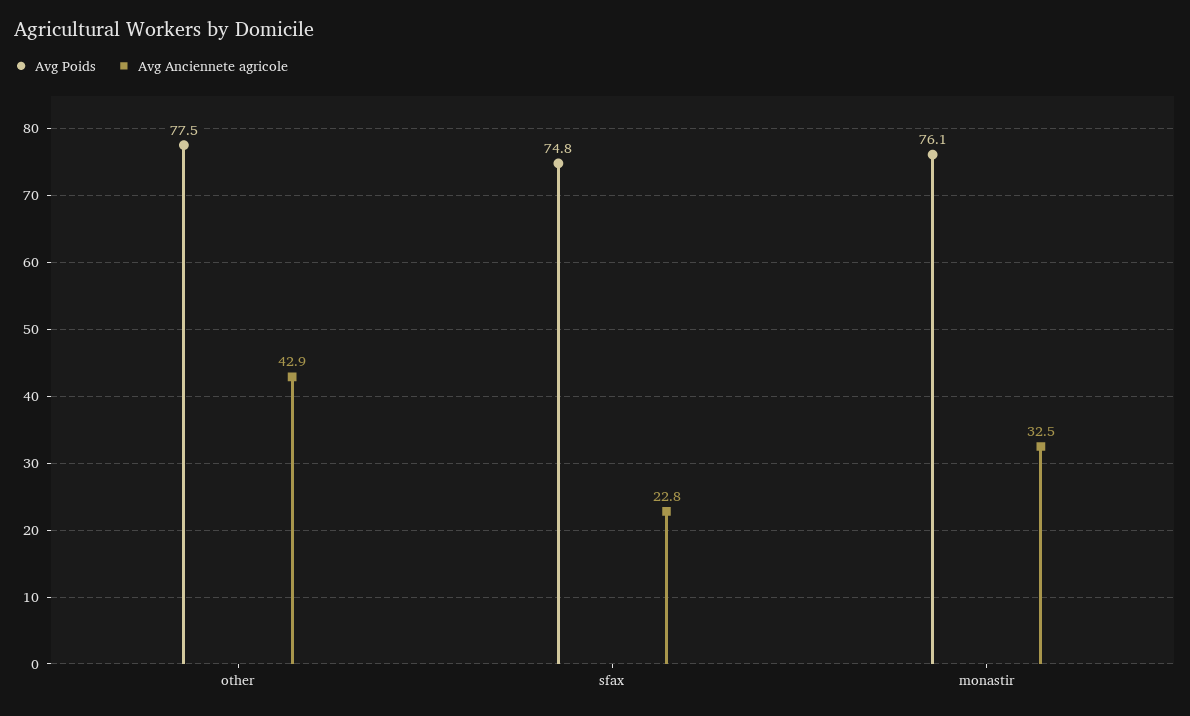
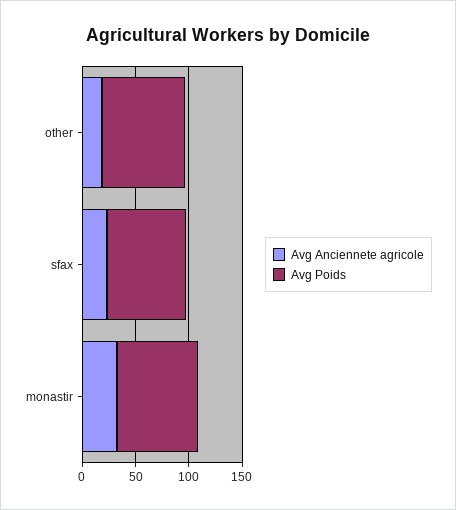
Avg Anciennete agricole, other: 42.9 -> 20

